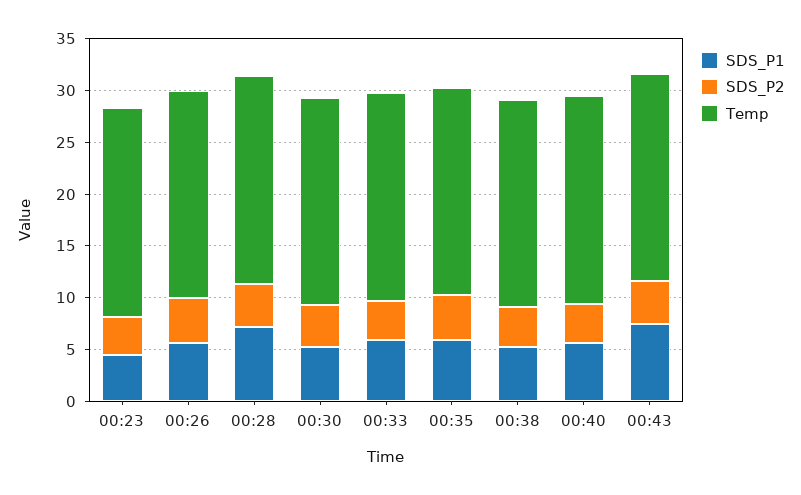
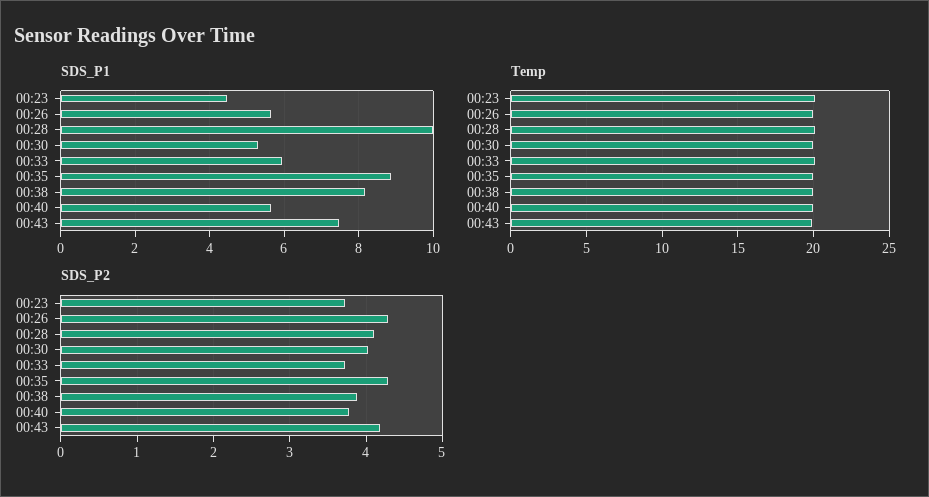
SDS_P1, 00:28: 7 -> 10
SDS_P1, 00:35: 6 -> 8.8
SDS_P1, 00:38: 5 -> 8.2

